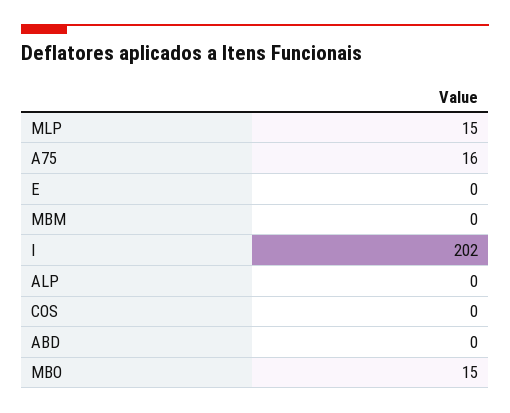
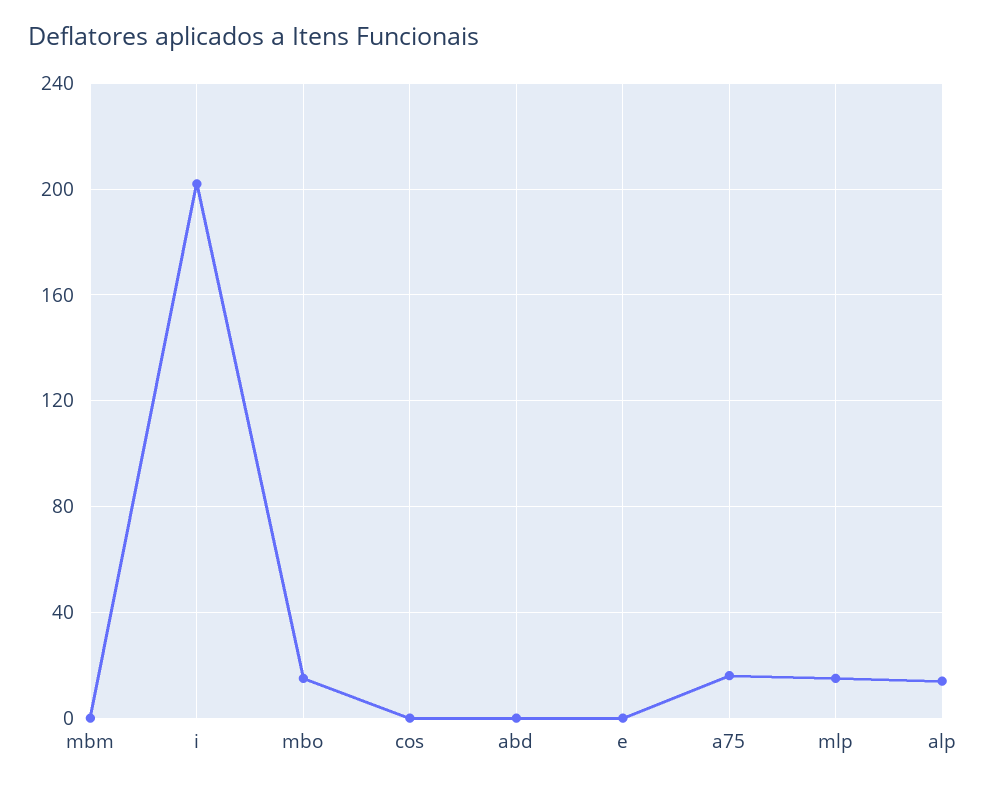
ALP: 0 -> 15

